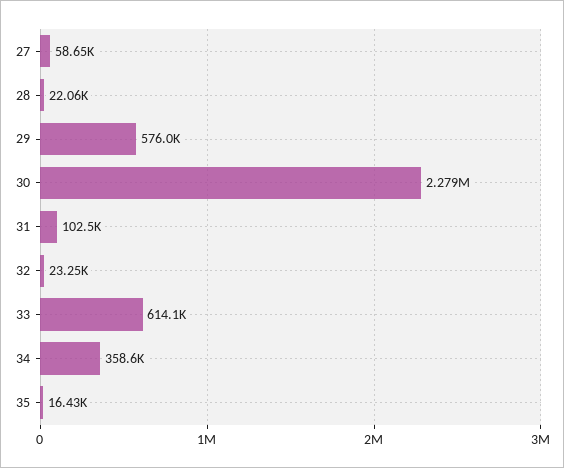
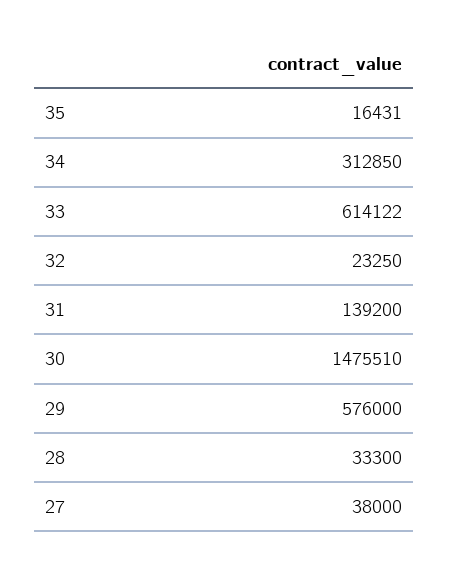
27: 58650 -> 38000
28: 22060 -> 33300
30: 2279000 -> 1475510
31: 102500 -> 139200
34: 358600 -> 312850

